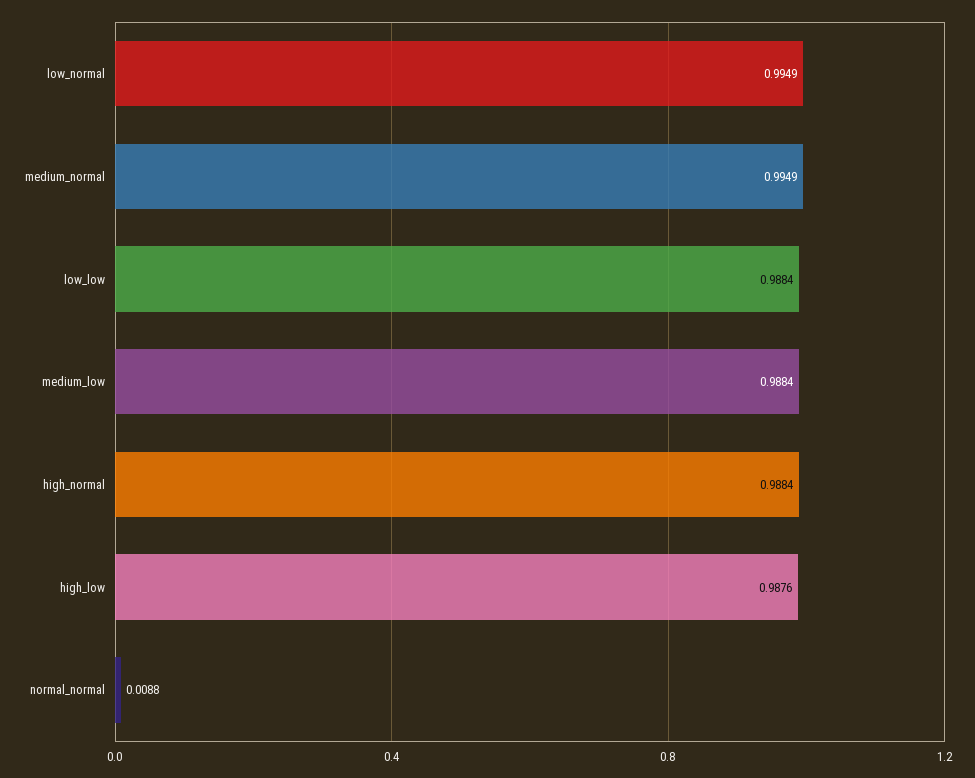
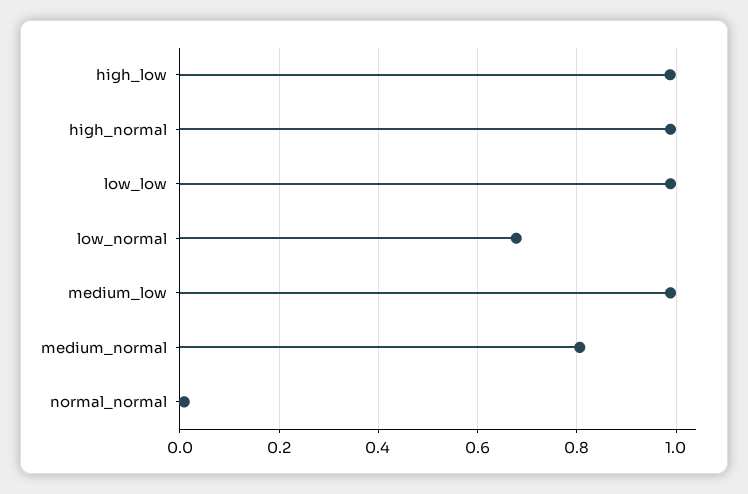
low_normal: 0.9949 -> 0.68
medium_normal: 0.9949 -> 0.8

